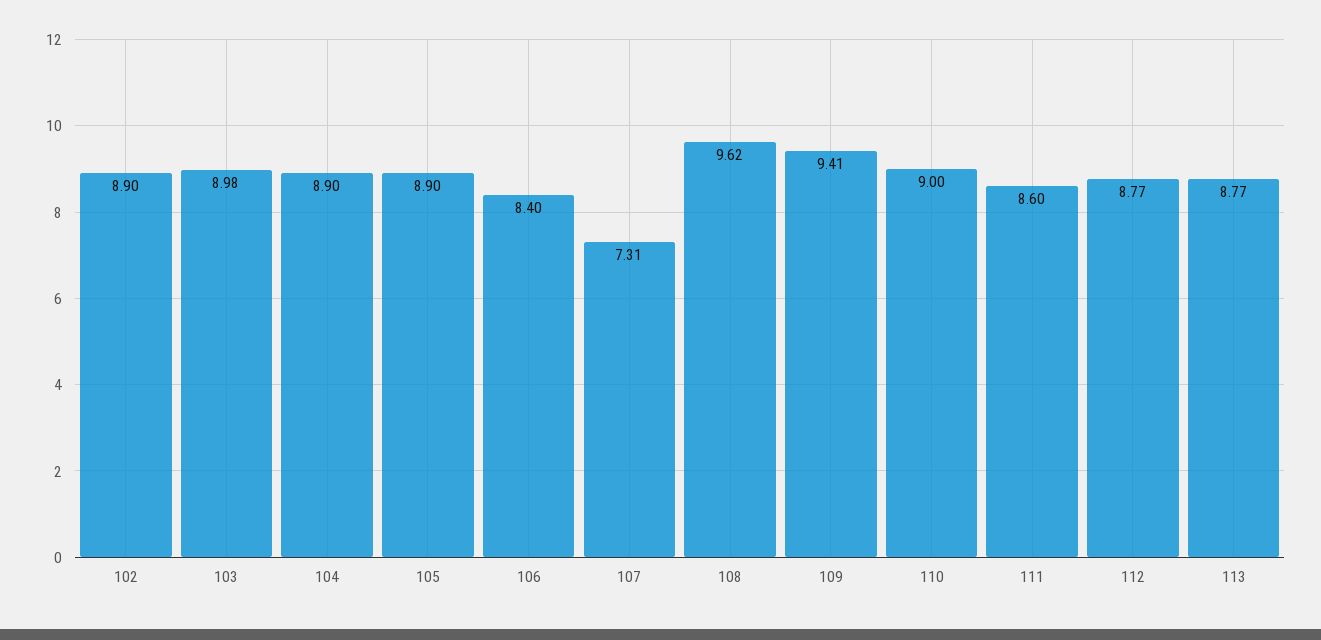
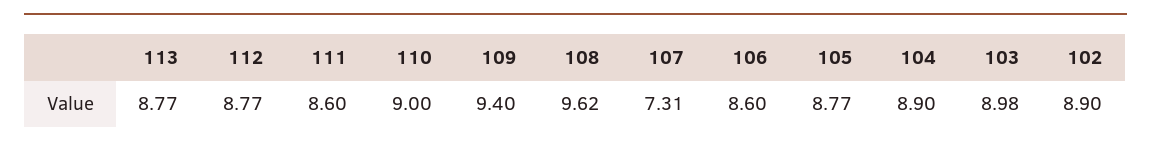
105: 8.9 -> 8.77
106: 8.4 -> 8.6
109: 9.41 -> 9.4

